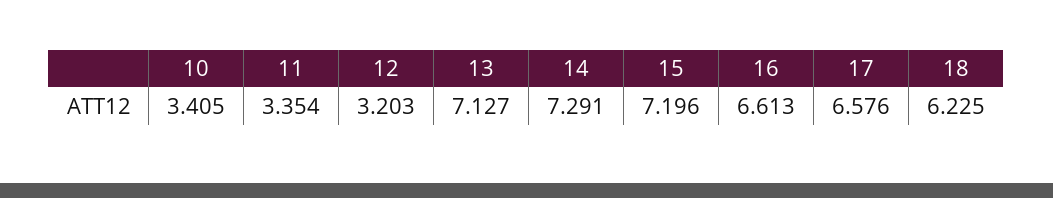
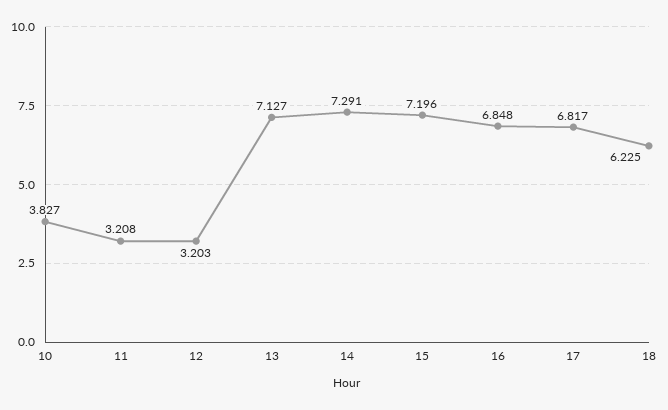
10: 3.405 -> 3.827
11: 3.354 -> 3.208
16: 6.613 -> 6.848
17: 6.576 -> 6.817

